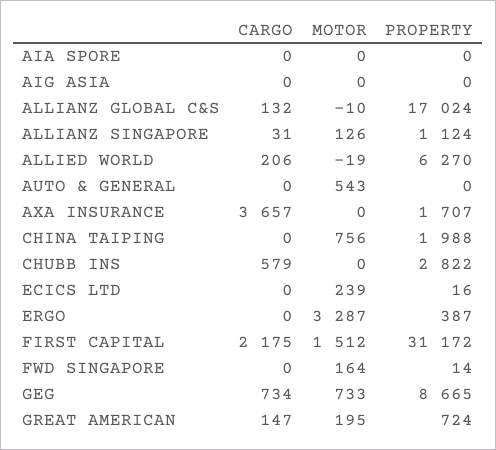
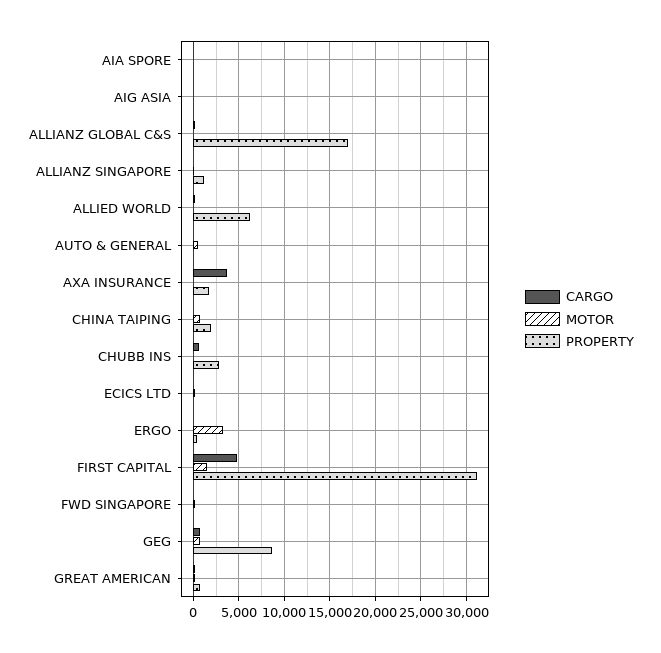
CARGO, FIRST CAPITAL: 2175 -> 5000

